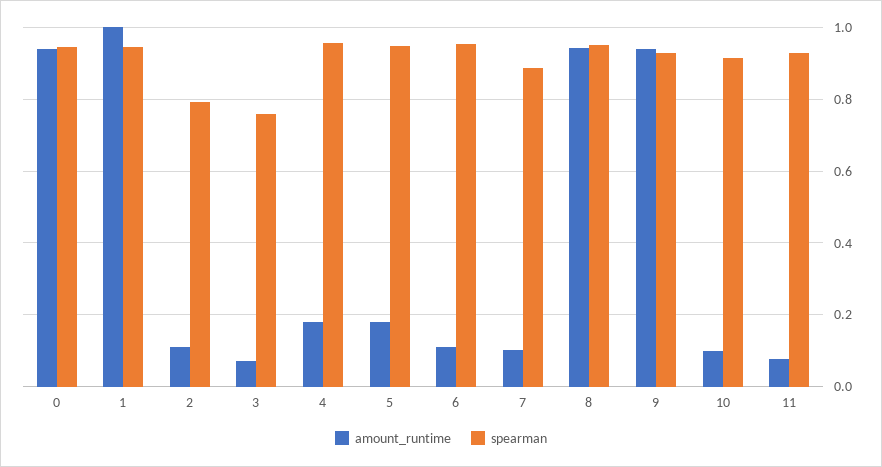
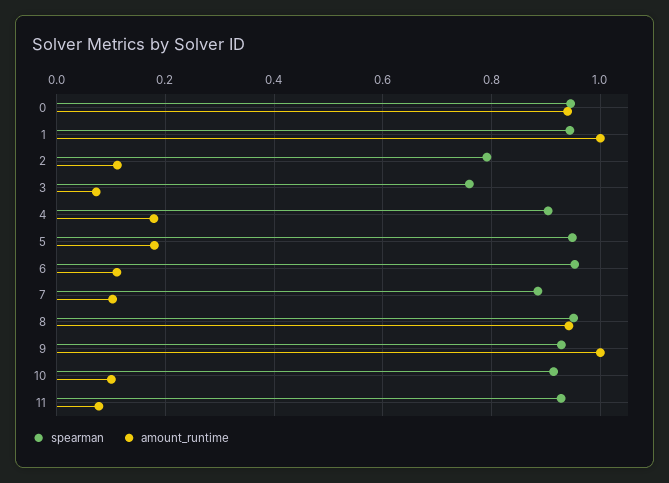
spearman, 4: 0.96 -> 0.9
amount_runtime, 9: 0.94 -> 1

